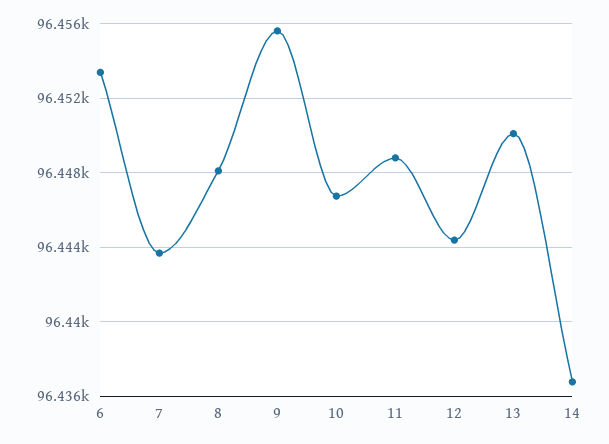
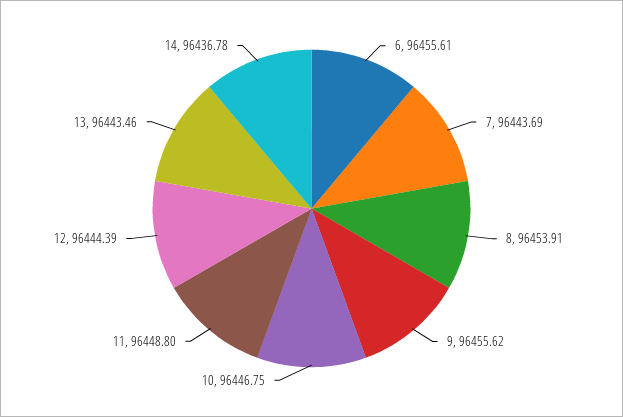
6: 96453.5 -> 96455.61
8: 96448 -> 96453.91
13: 96450 -> 96443.46

